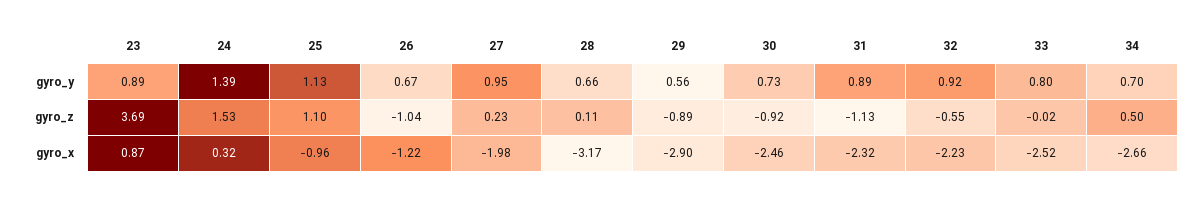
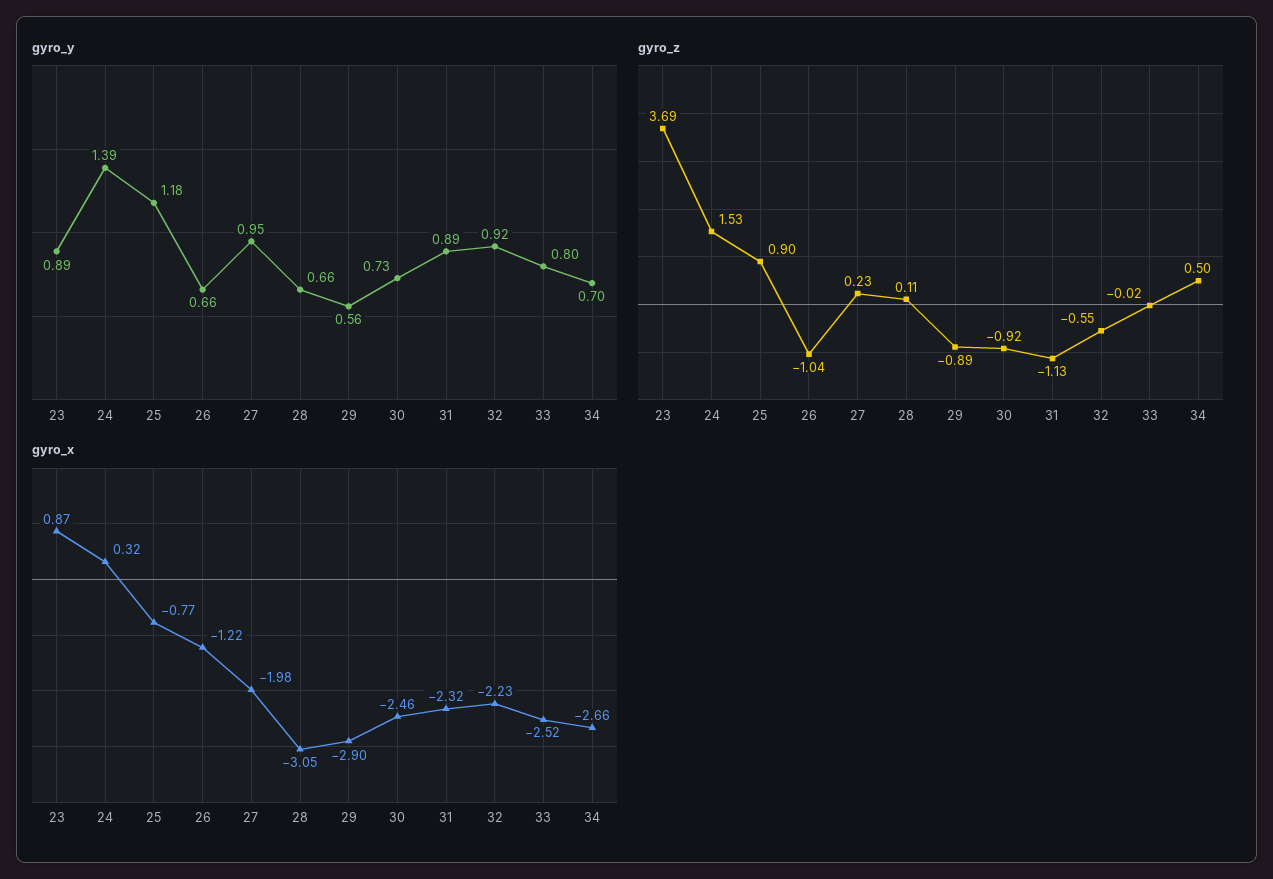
gyro_y, 25: 1.13 -> 1.18
gyro_y, 26: 0.67 -> 0.66
gyro_z, 25: 1.1 -> 0.9
gyro_x, 25: -0.96 -> -0.77
gyro_x, 28: -3.17 -> -3.05

